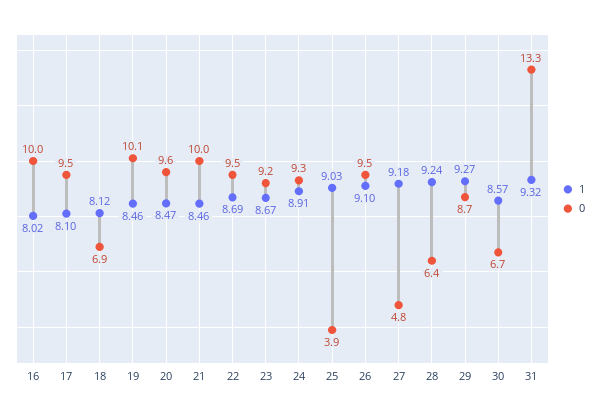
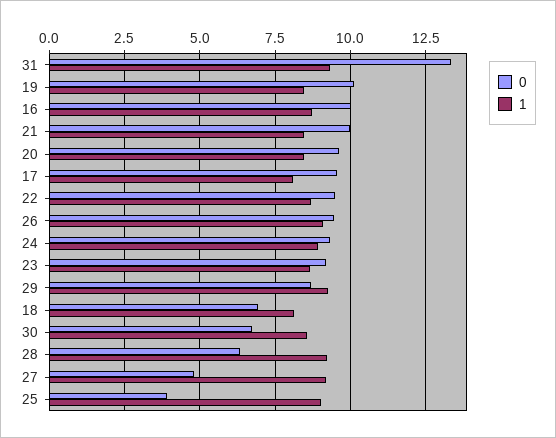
1, 16: 8.02 -> 8.75

